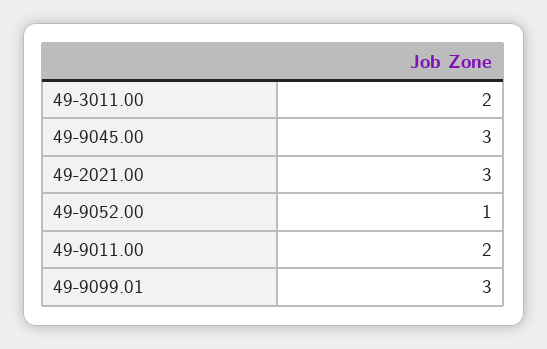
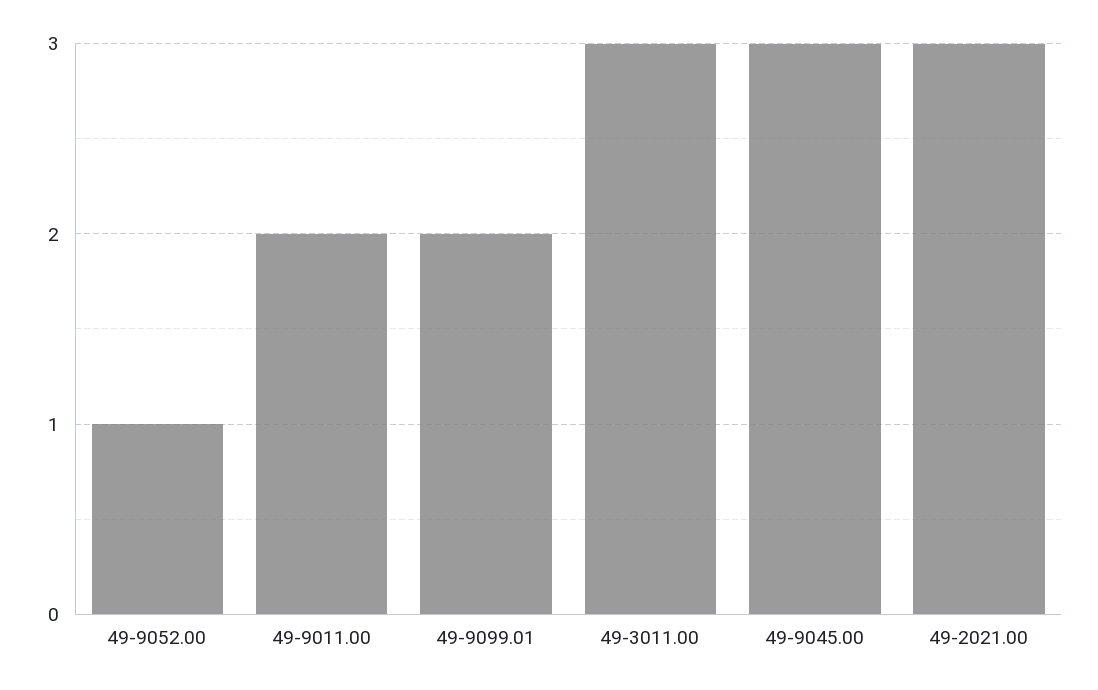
49-3011.00: 2 -> 3
49-9099.01: 3 -> 2

